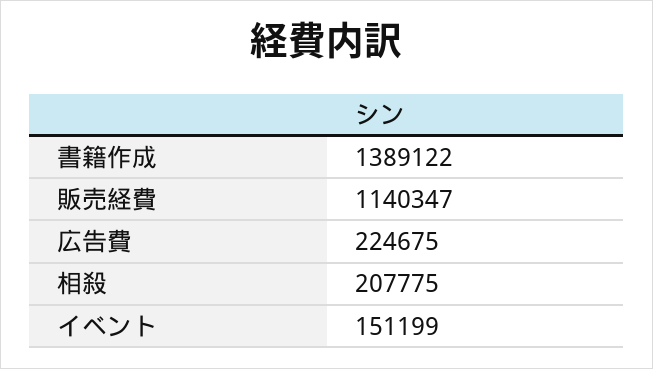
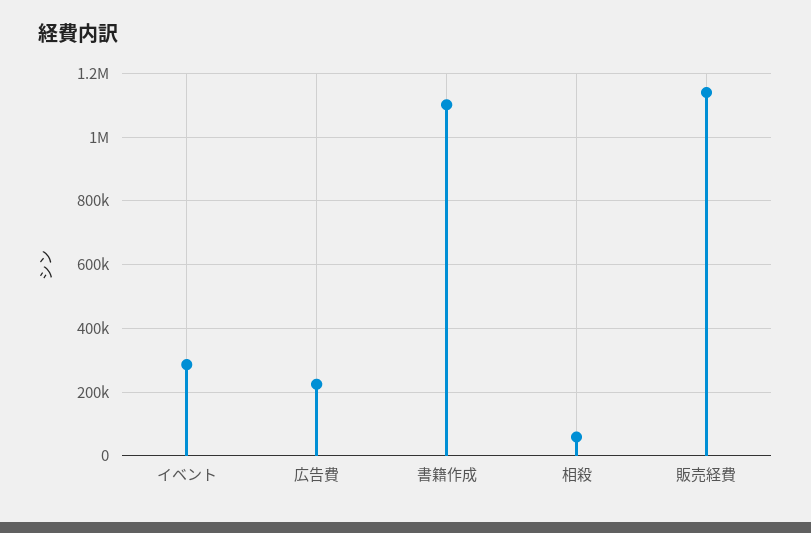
書籍作成: 1389122 -> 1100000
相殺: 207775 -> 60000
イベント: 151199 -> 280000

